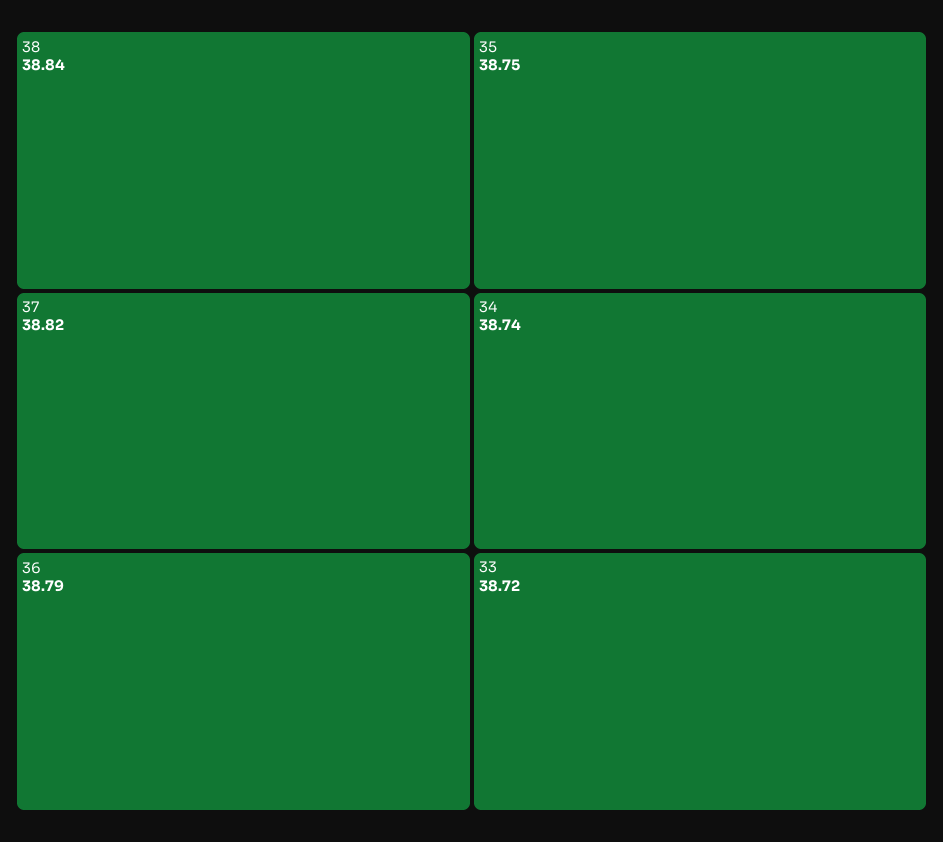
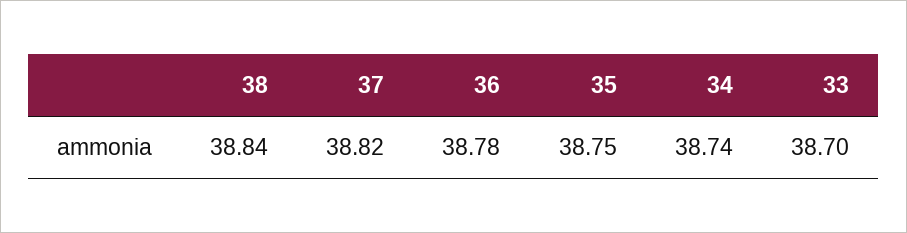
36: 38.79 -> 38.78
33: 38.72 -> 38.7

